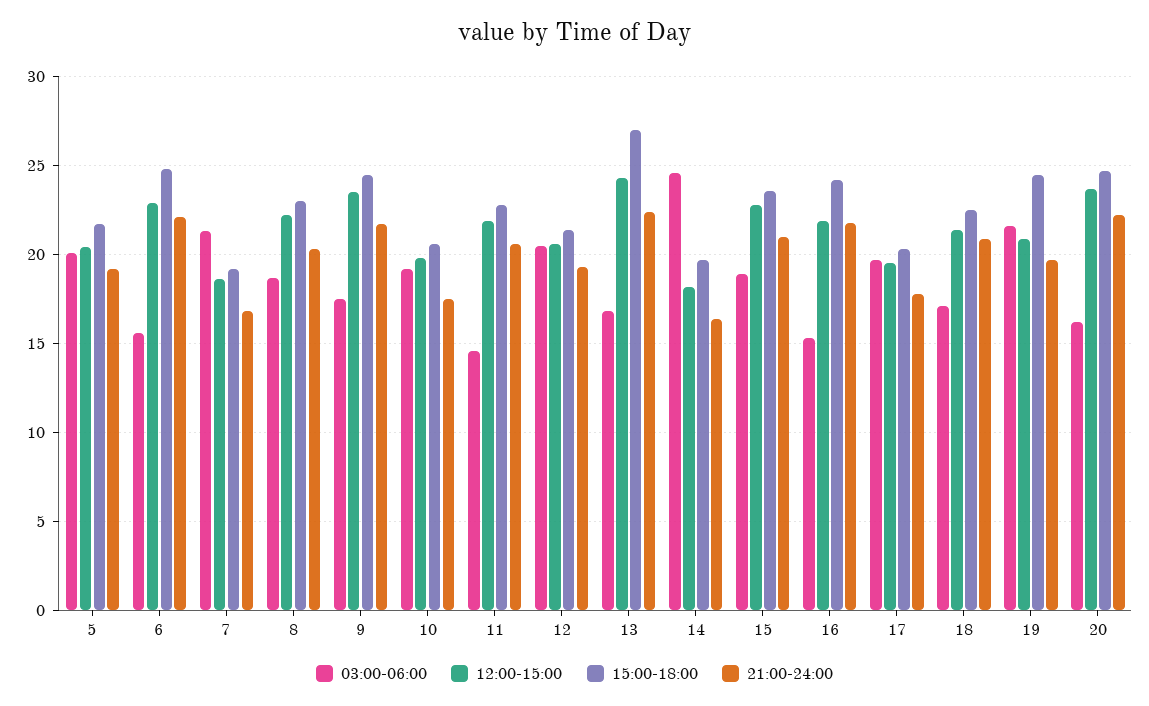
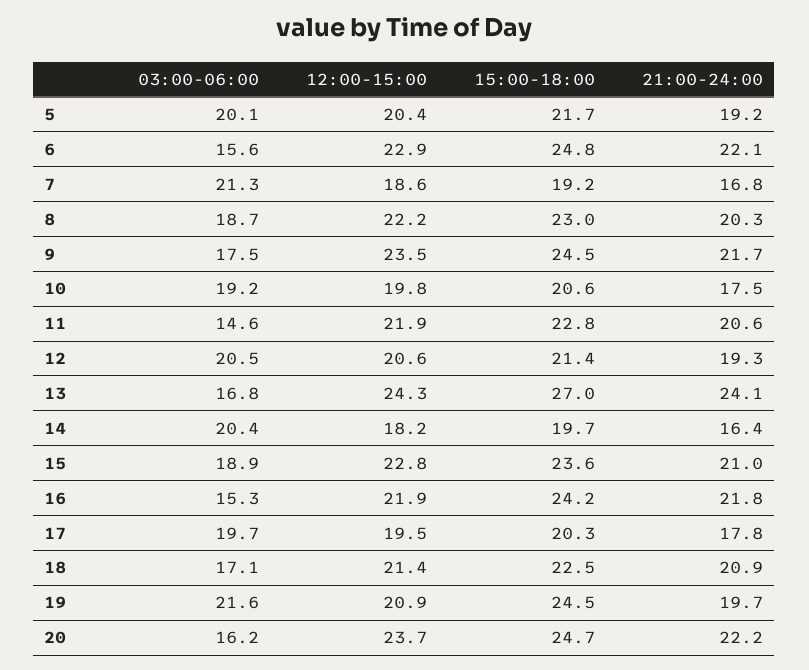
21:00-24:00, 13: 22.5 -> 24.1
03:00-06:00, 14: 24.5 -> 20.4

